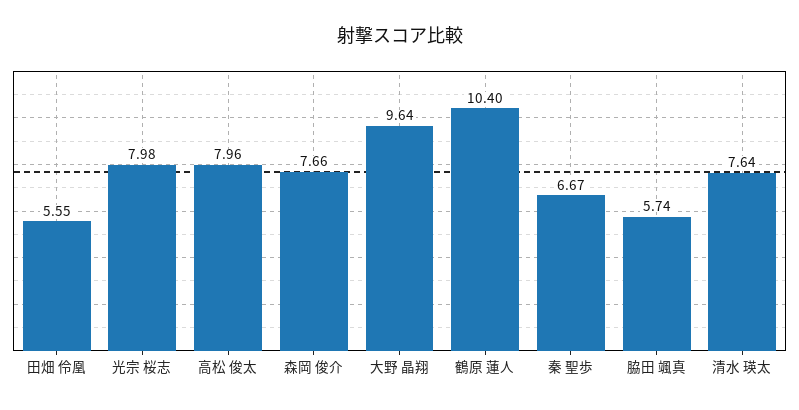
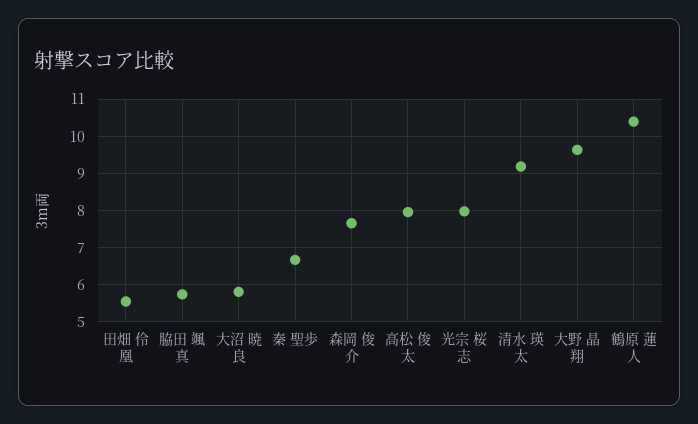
清水 瑛太: 7.64 -> 9.2
大沼 暁良: none -> 5.8

